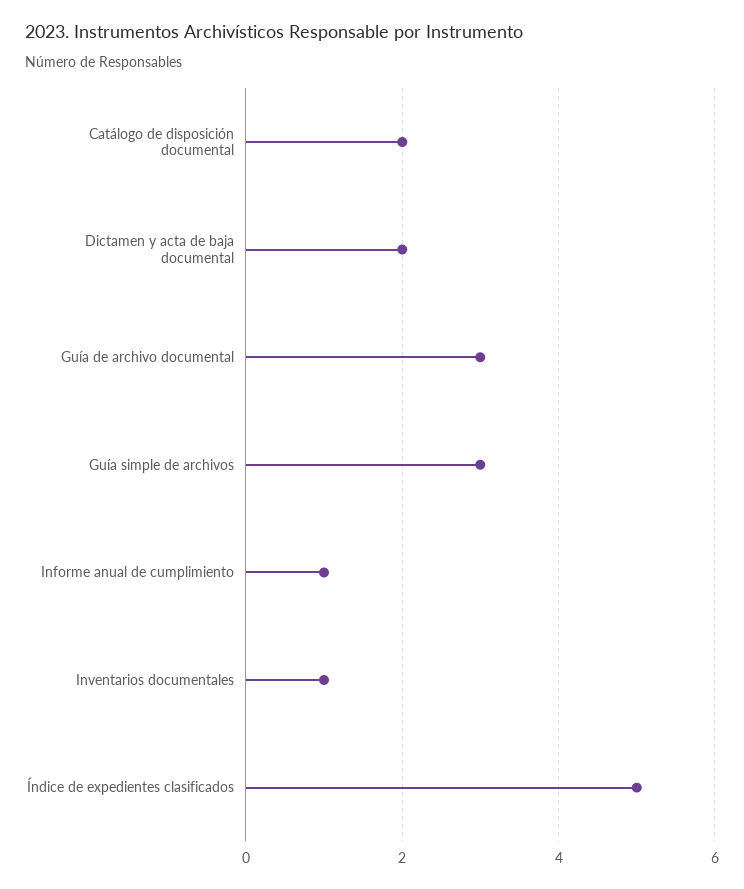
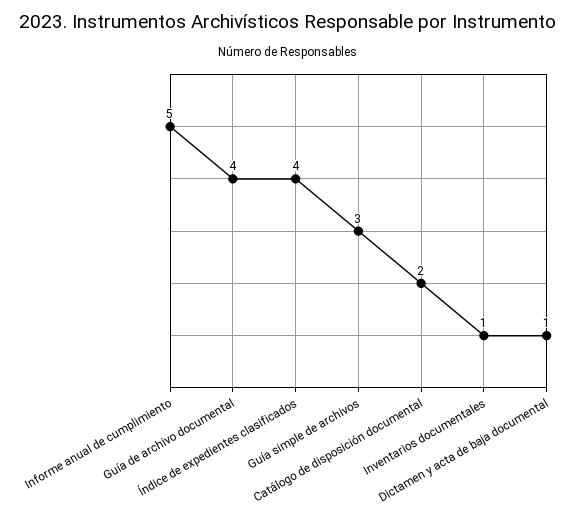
Dictamen y acta de baja documental: 2 -> 1
Guía de archivo documental: 3 -> 4
Informe anual de cumplimiento: 1 -> 5
Índice de expedientes clasificados: 5 -> 4

